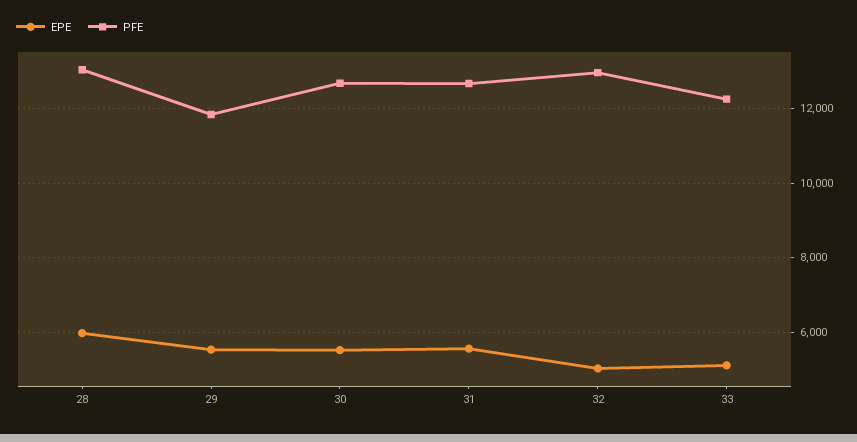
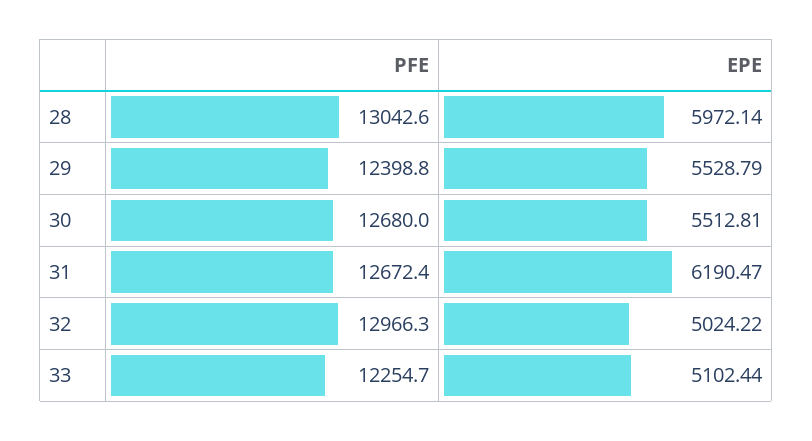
PFE, 29: 11800 -> 12398.8
EPE, 31: 5600 -> 6190.47

